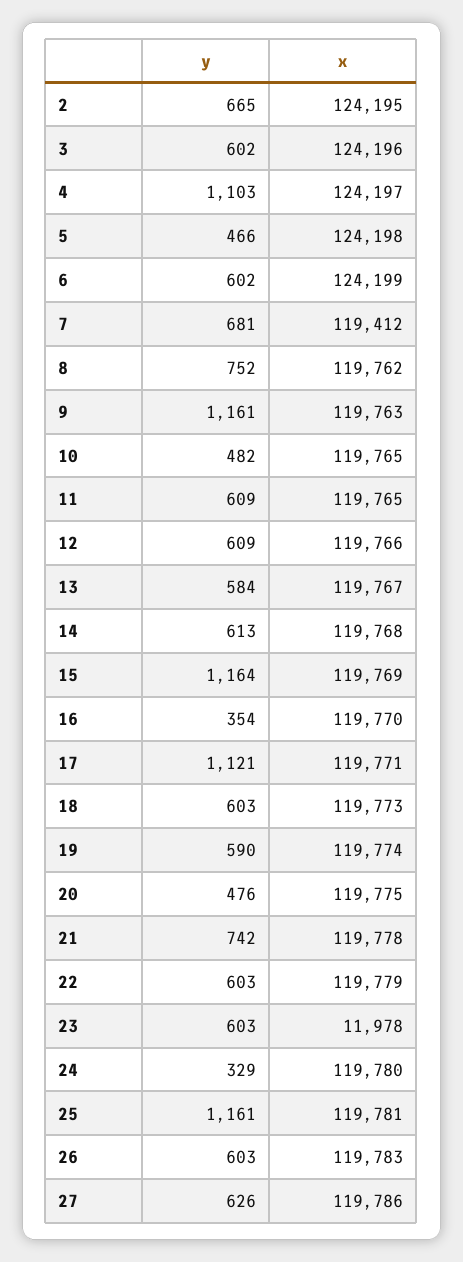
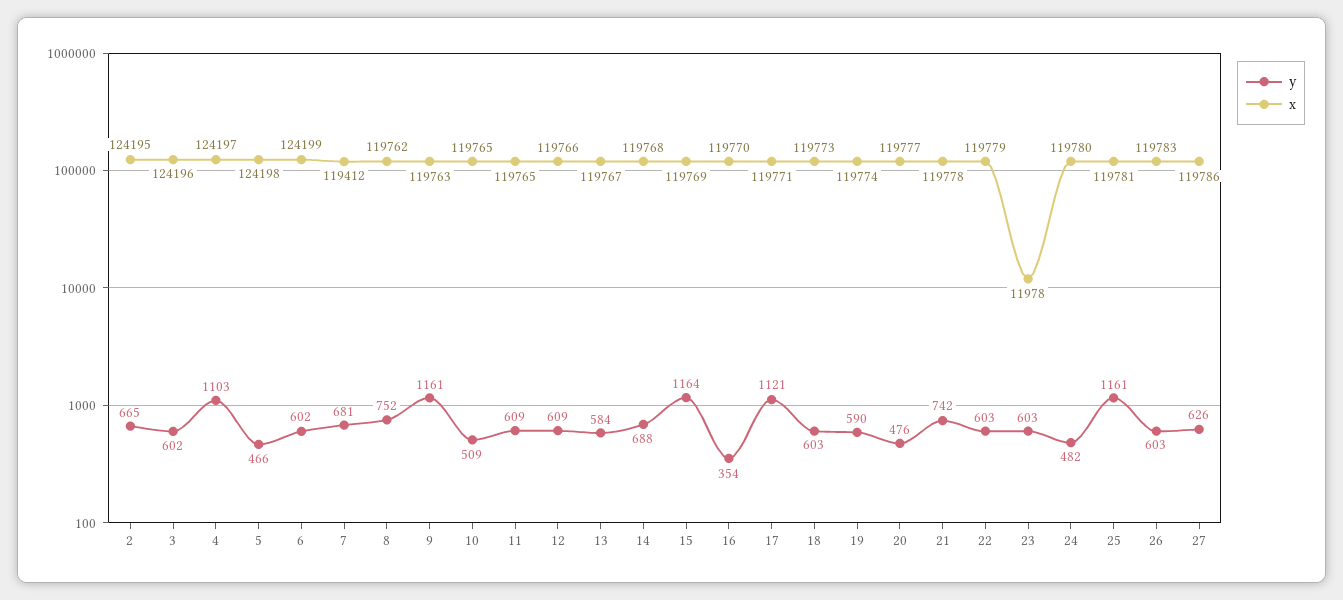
y, 10: 482 -> 509
y, 14: 613 -> 688
x, 20: 119775 -> 119777
y, 24: 329 -> 482

